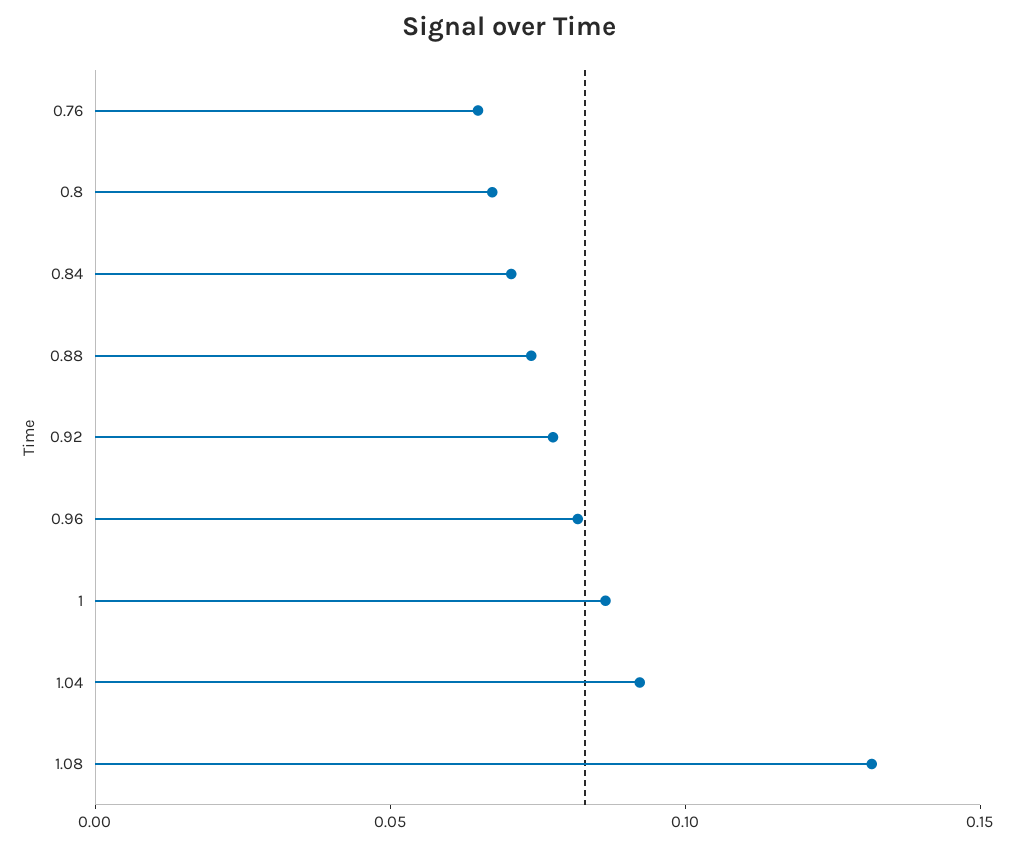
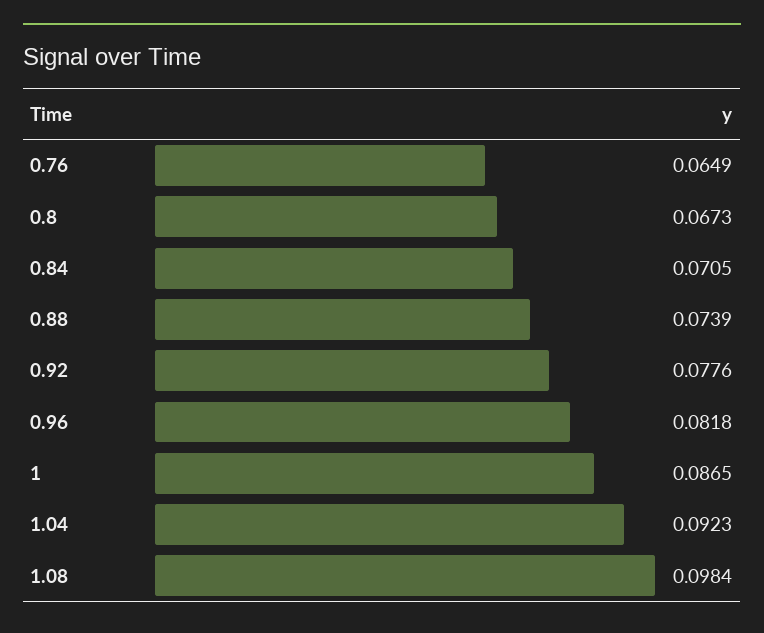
1.08: 0.13 -> 0.0984

